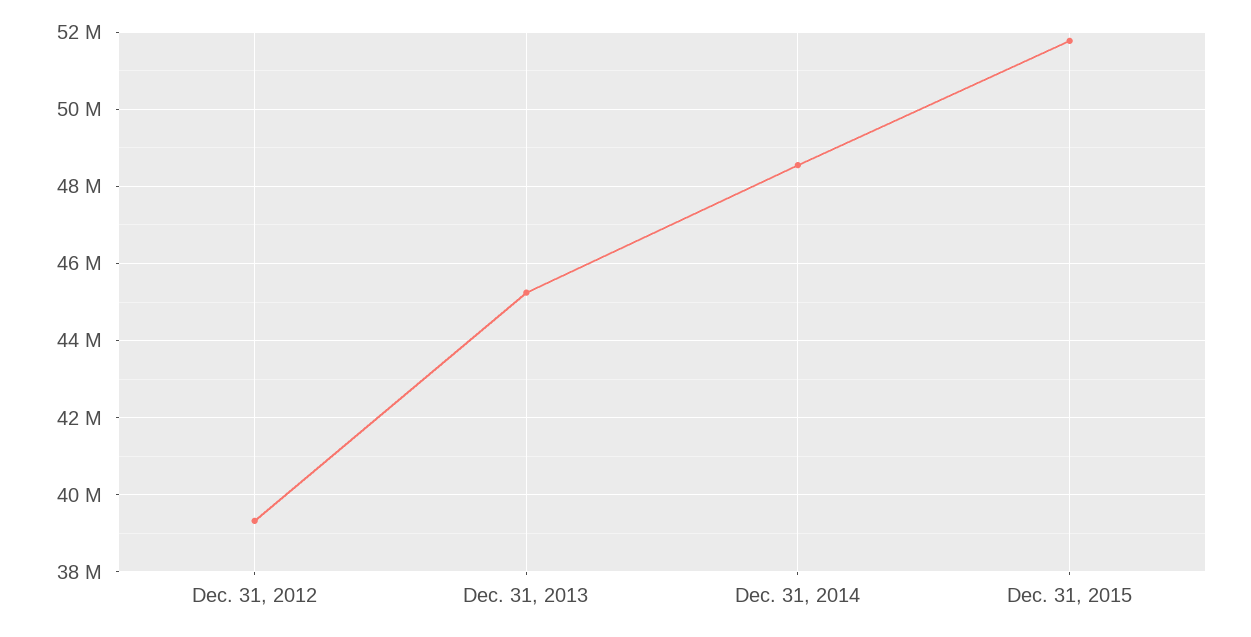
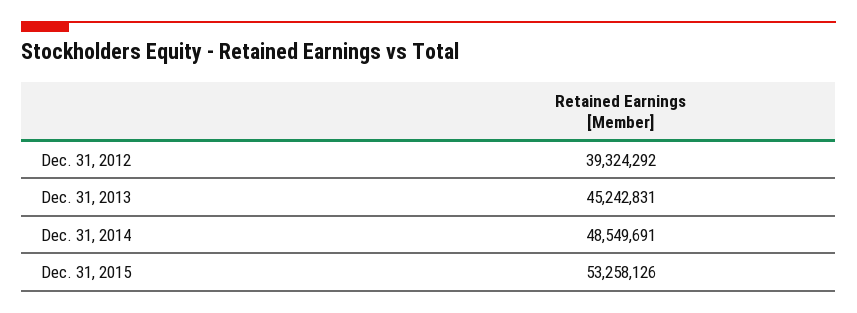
Dec. 31, 2015: 51800000 -> 53258126

